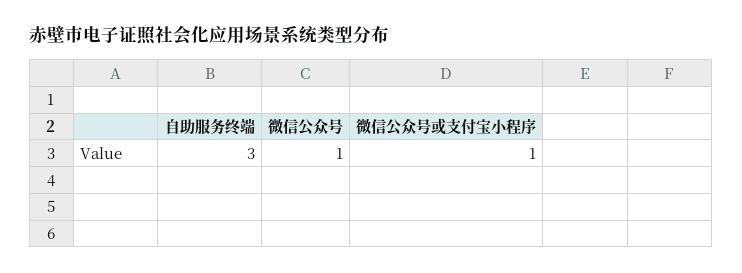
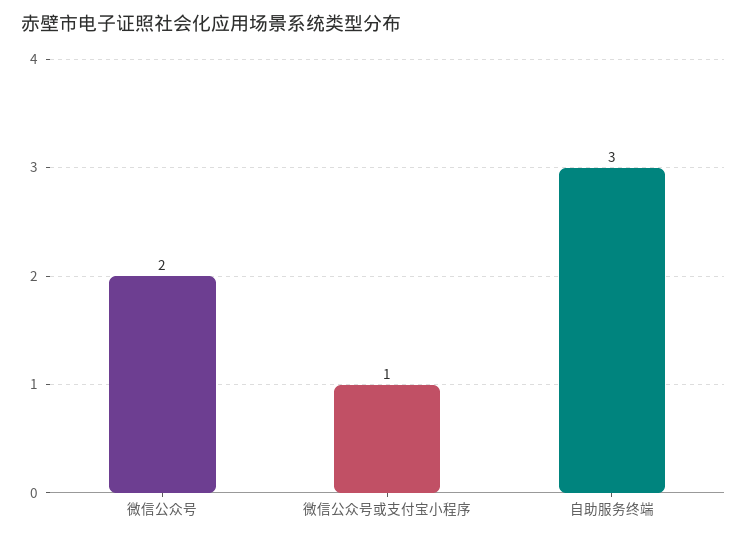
微信公众号: 1 -> 2

